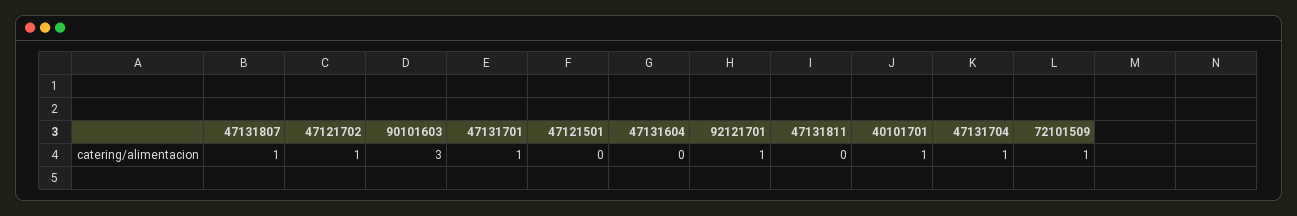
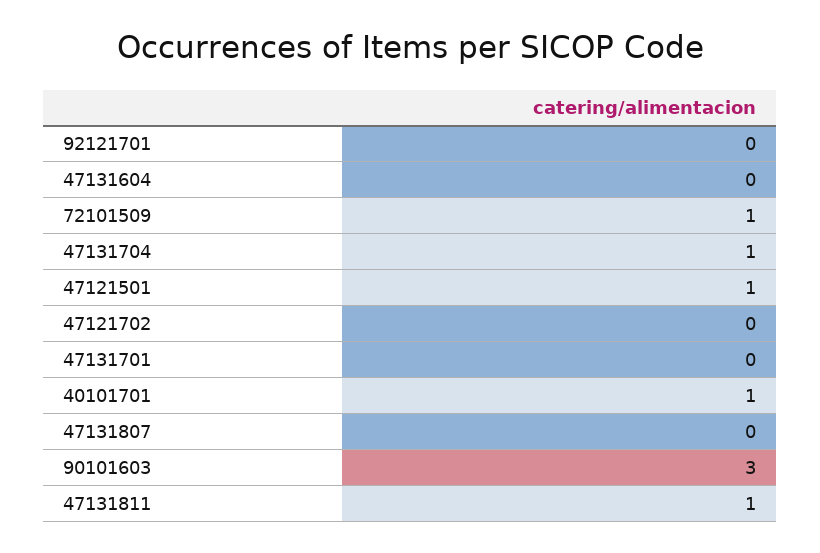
47131807: 1 -> 0
47121702: 1 -> 0
47131701: 1 -> 0
47121501: 0 -> 1
92121701: 1 -> 0
47131811: 0 -> 1

